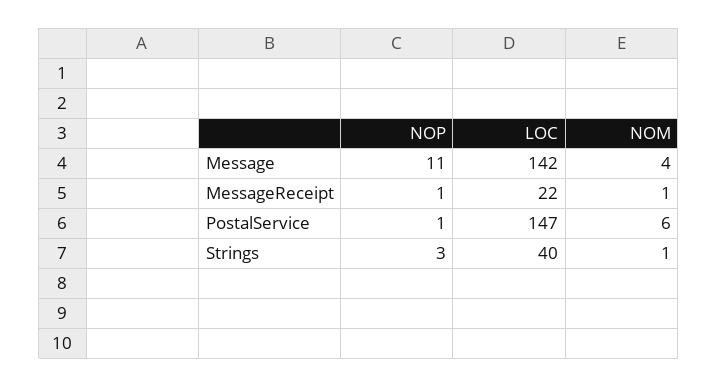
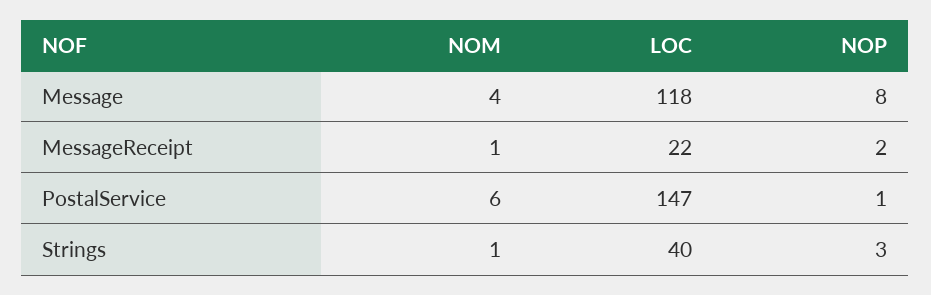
NOP, Message: 11 -> 8
LOC, Message: 142 -> 118
NOP, MessageReceipt: 1 -> 2

